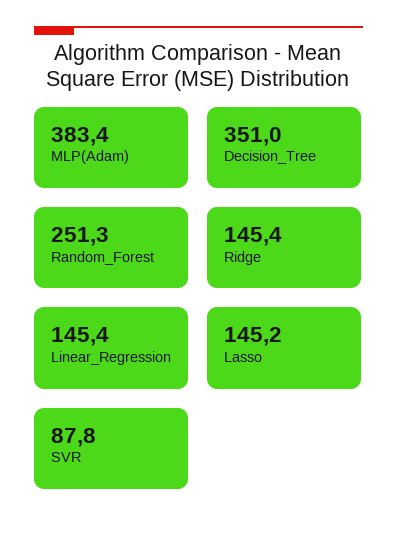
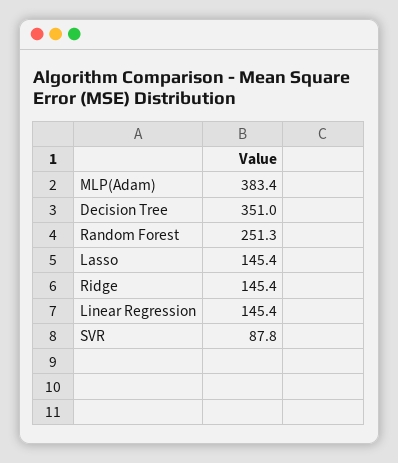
Lasso: 145.2 -> 145.4

